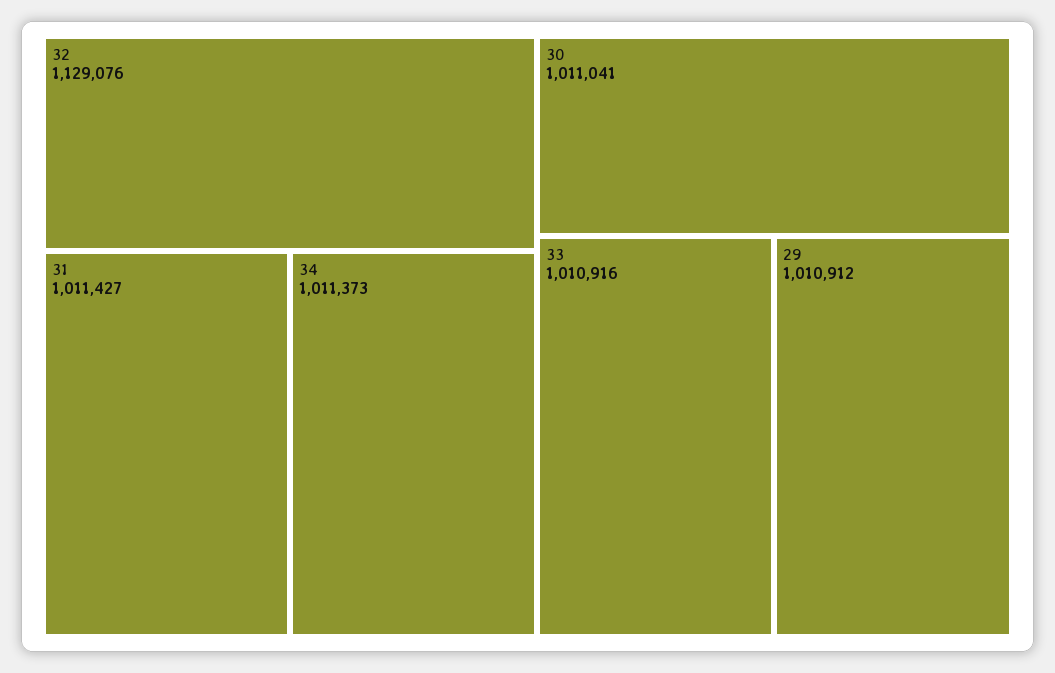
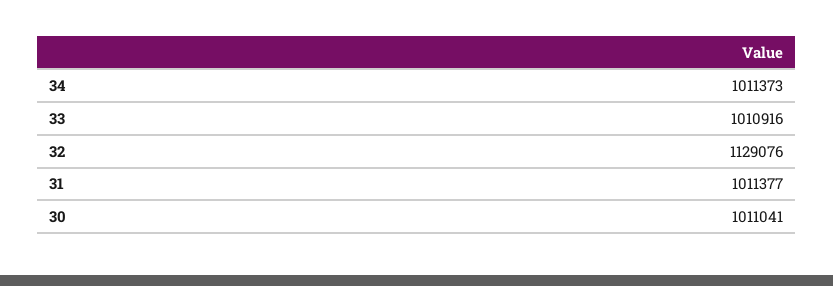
31: 1011427 -> 1011377
29: 1010912 -> none

